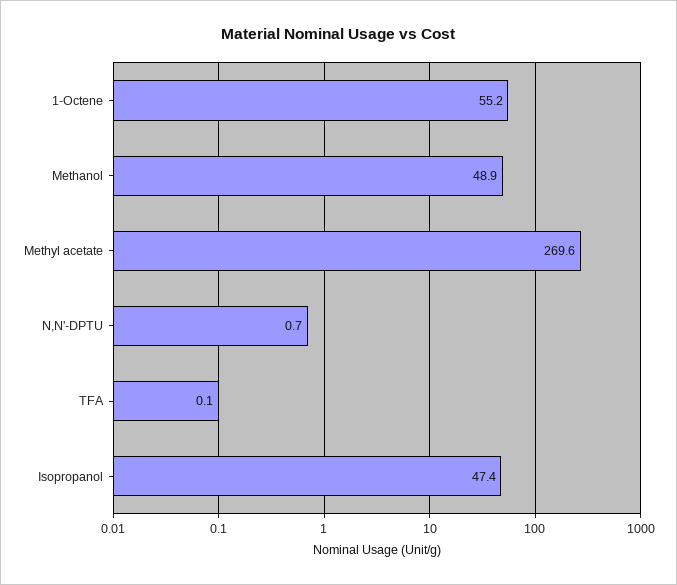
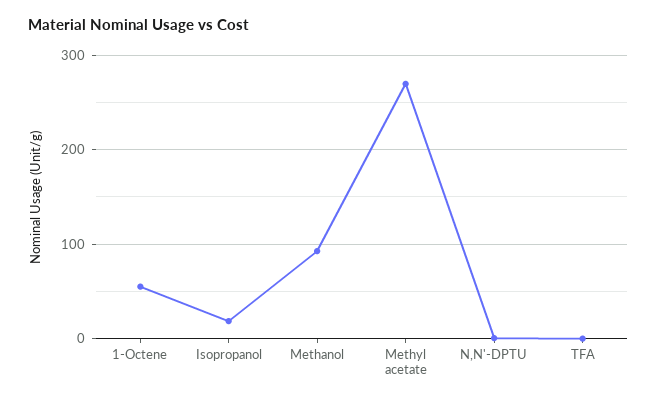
Methanol: 48.9 -> 90
Isopropanol: 47.4 -> 20

